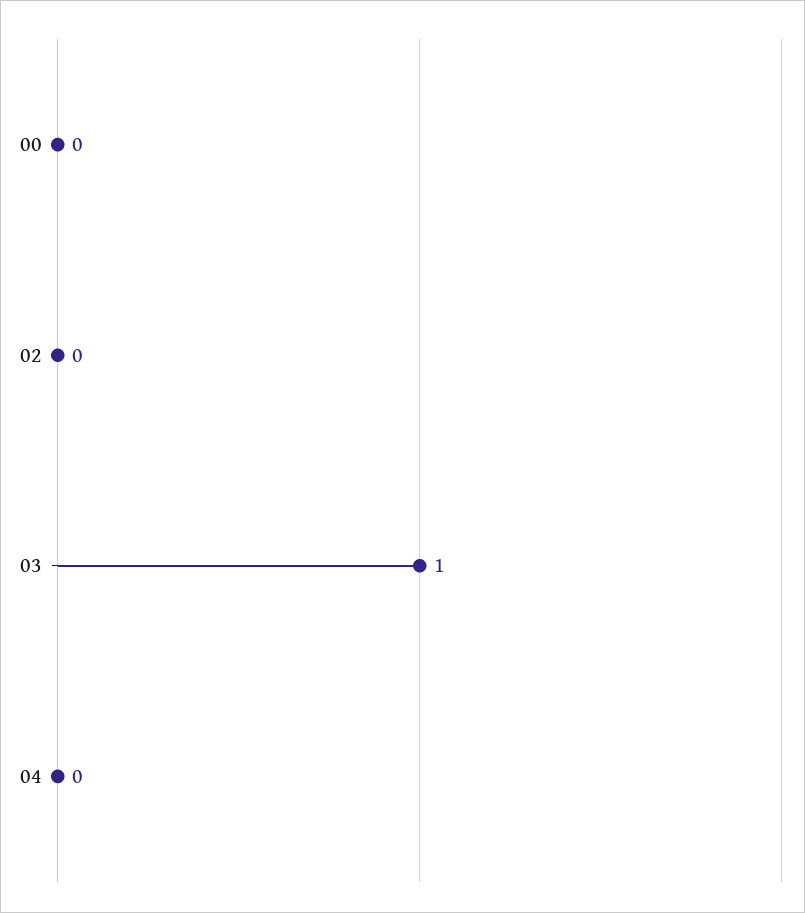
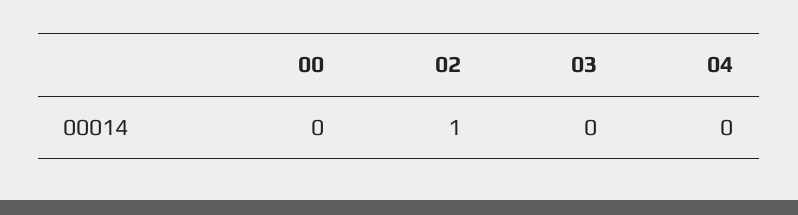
02: 0 -> 1
03: 1 -> 0

